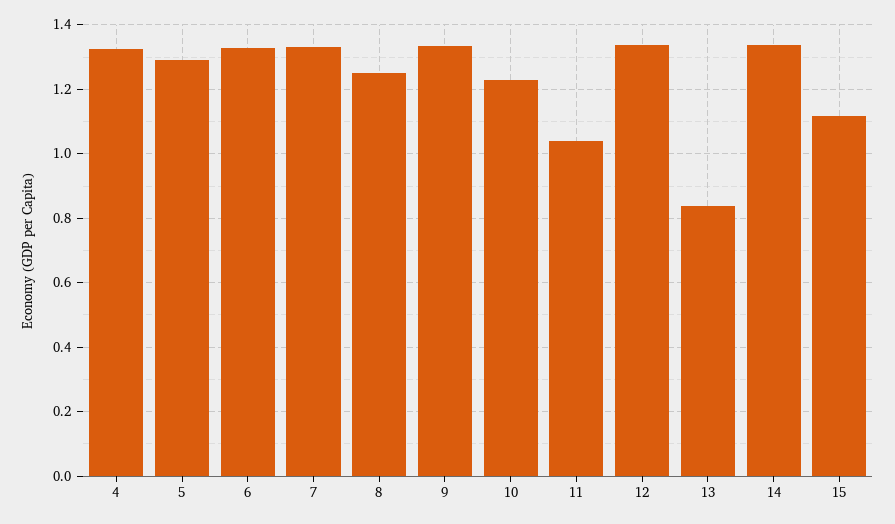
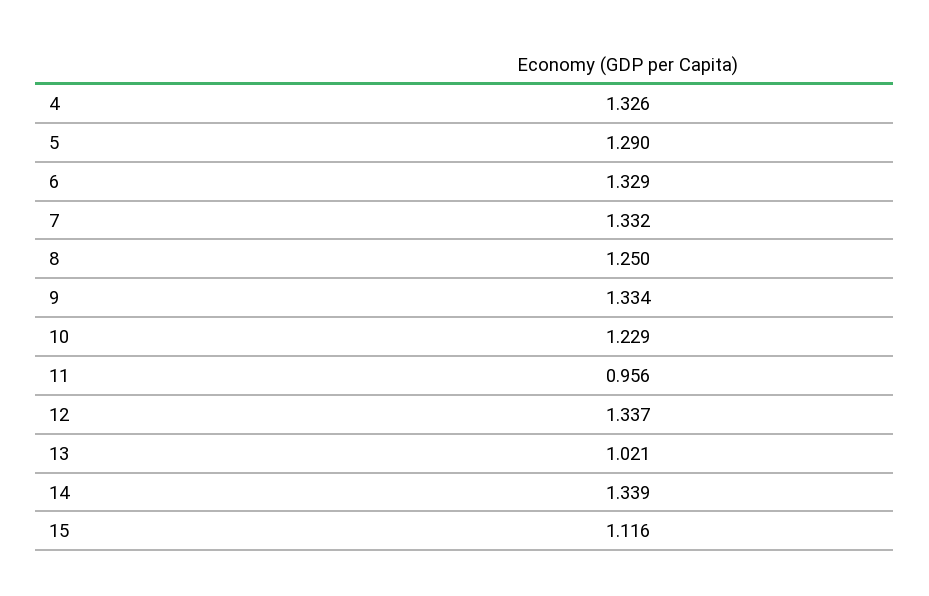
11: 1.04 -> 0.956
13: 0.84 -> 1.021

